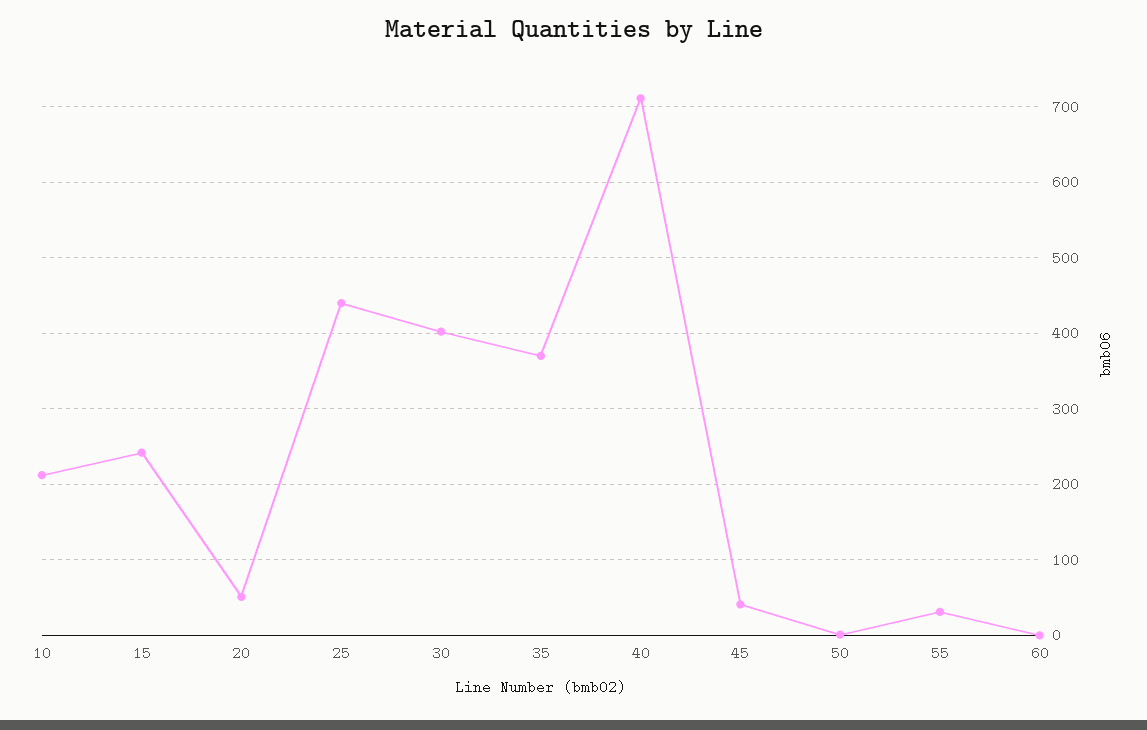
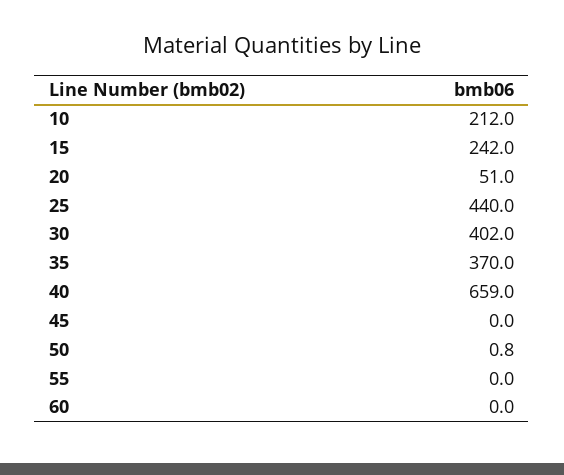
40: 710 -> 659
45: 40 -> 0
55: 30 -> 0

